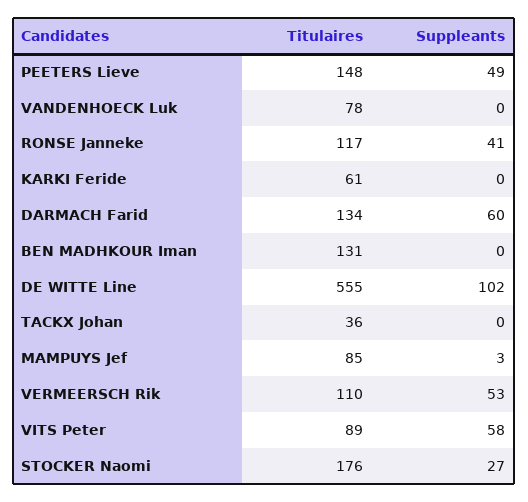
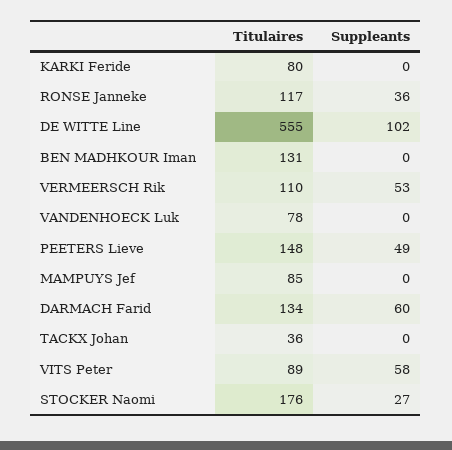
Suppleants, RONSE Janneke: 41 -> 36
Titulaires, KARKI Feride: 61 -> 80
Suppleants, MAMPUYS Jef: 3 -> 0

